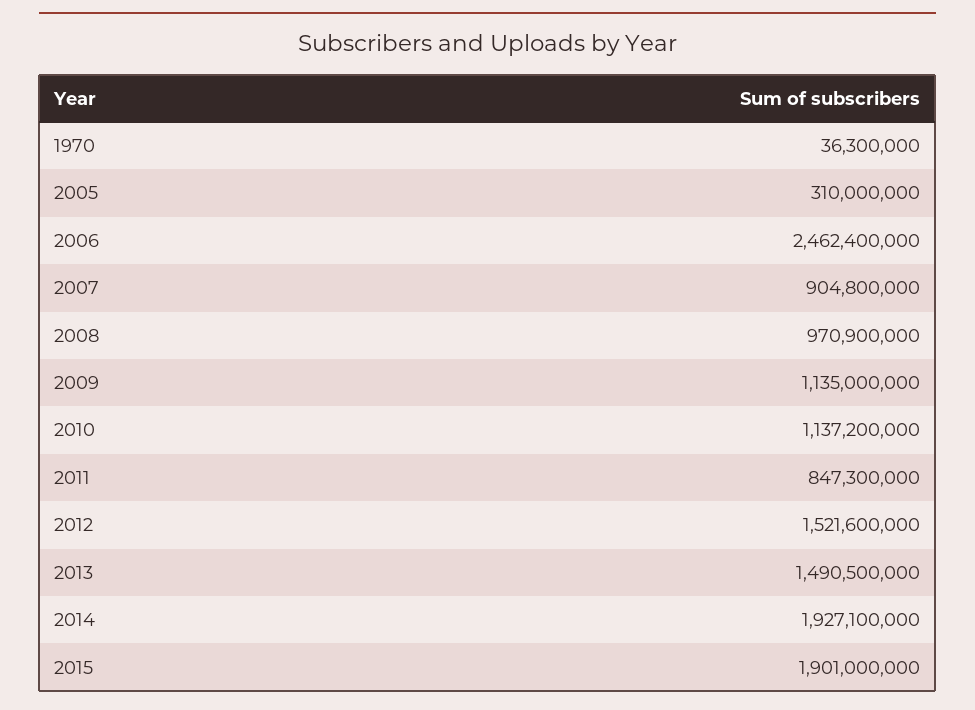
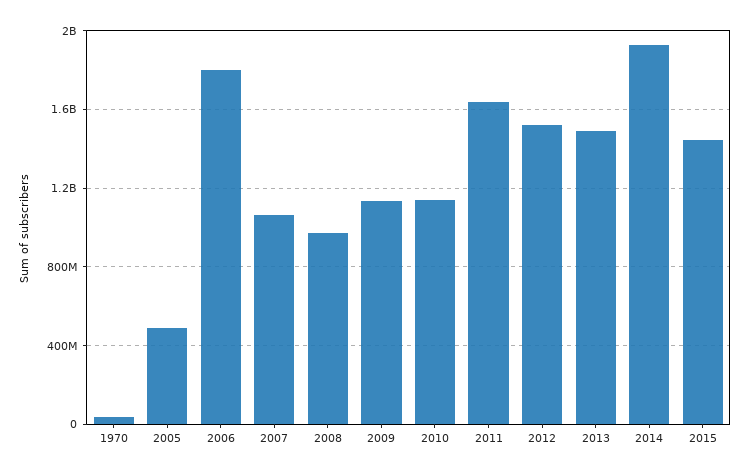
2005: 310000000 -> 500000000
2006: 2462400000 -> 1800000000
2007: 904800000 -> 1050000000
2011: 847300000 -> 1650000000
2015: 1901000000 -> 1450000000

